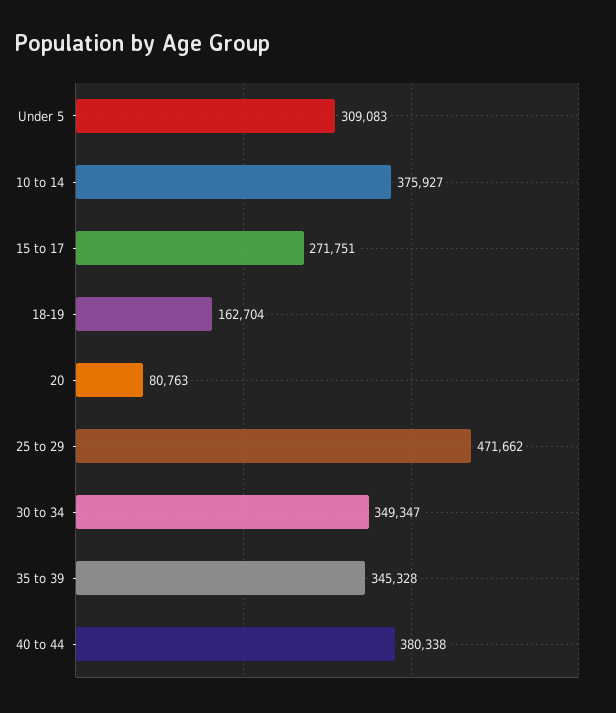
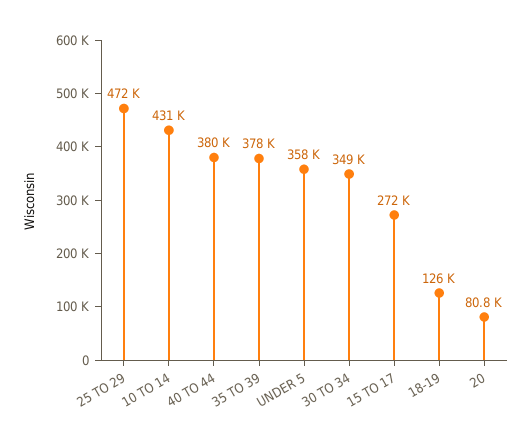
Under 5: 309083 -> 358000
10 to 14: 375927 -> 431000
18-19: 162704 -> 126000
35 to 39: 345328 -> 378000

